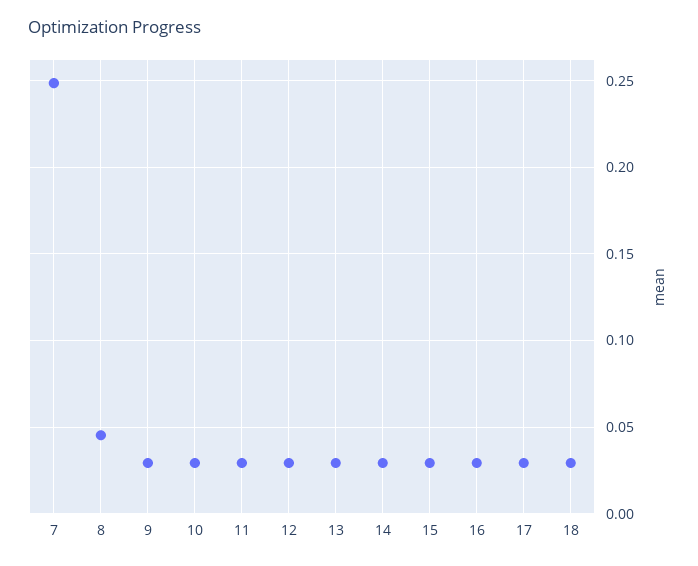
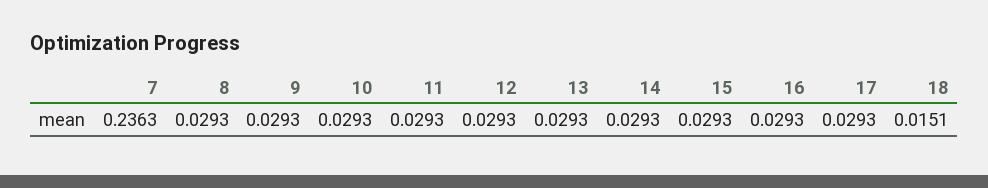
7: 0.25 -> 0.2363
8: 0.045 -> 0.0293
18: 0.03 -> 0.0151

